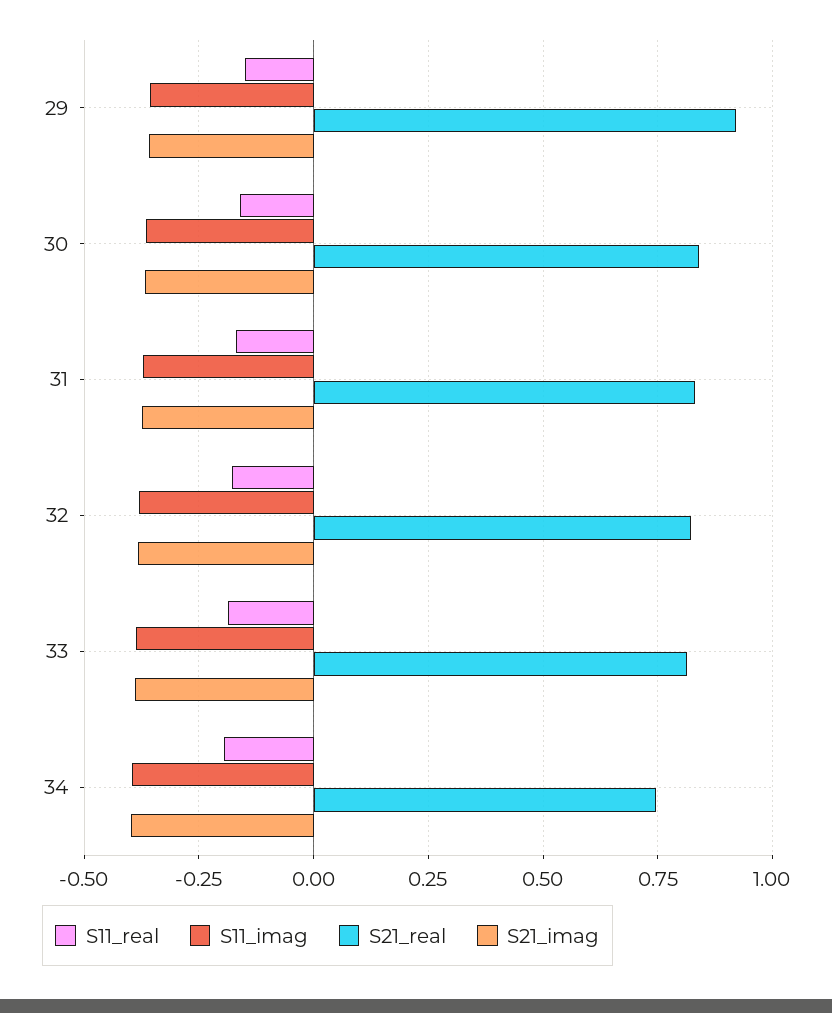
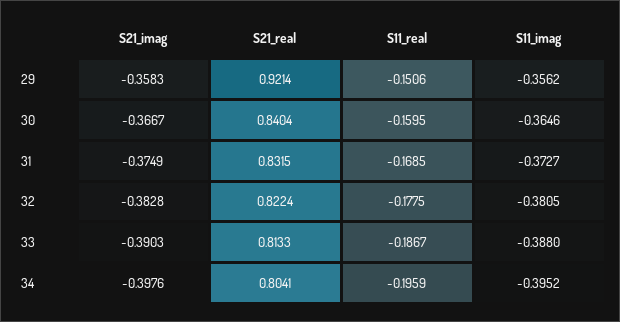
S21_real, 34: 0.75 -> 0.8041

